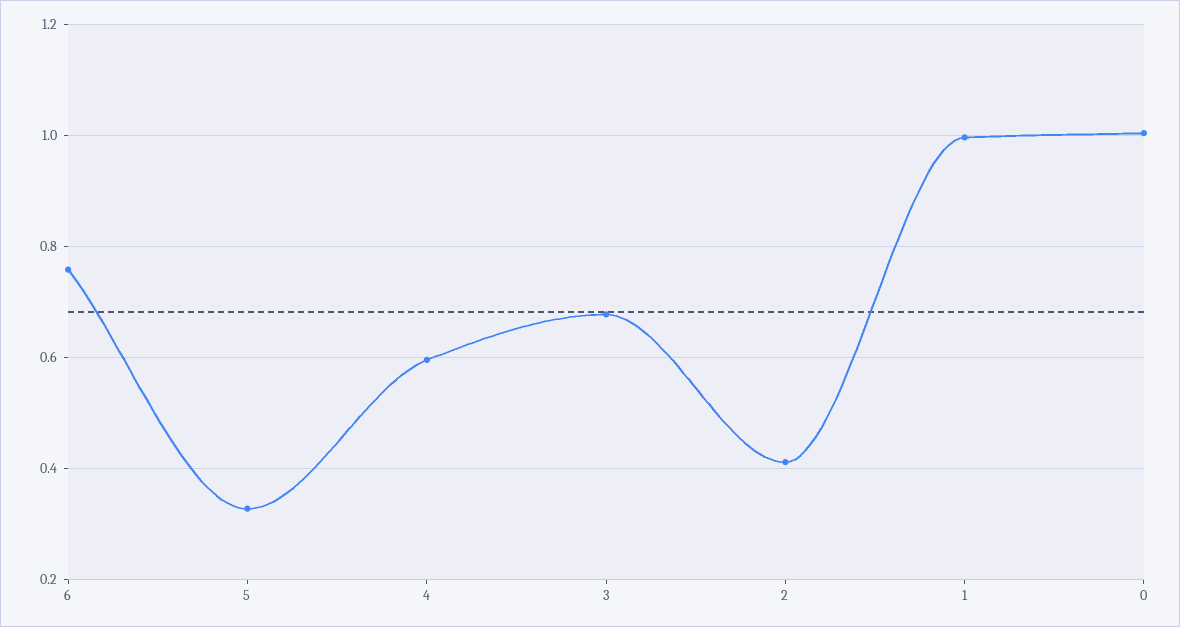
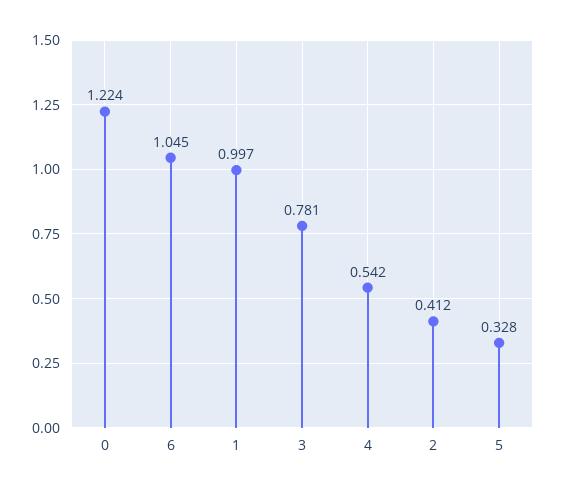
6: 0.76 -> 1.045
4: 0.6 -> 0.542
3: 0.68 -> 0.781
0: 1 -> 1.224

